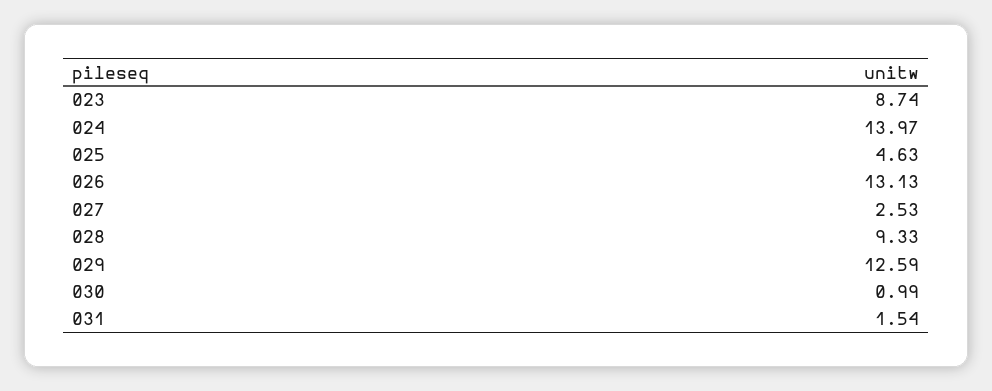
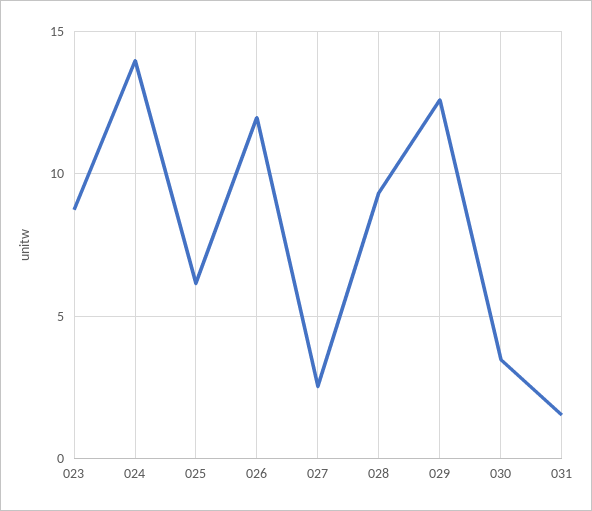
025: 4.63 -> 6
026: 13.13 -> 12
030: 0.99 -> 3.5

